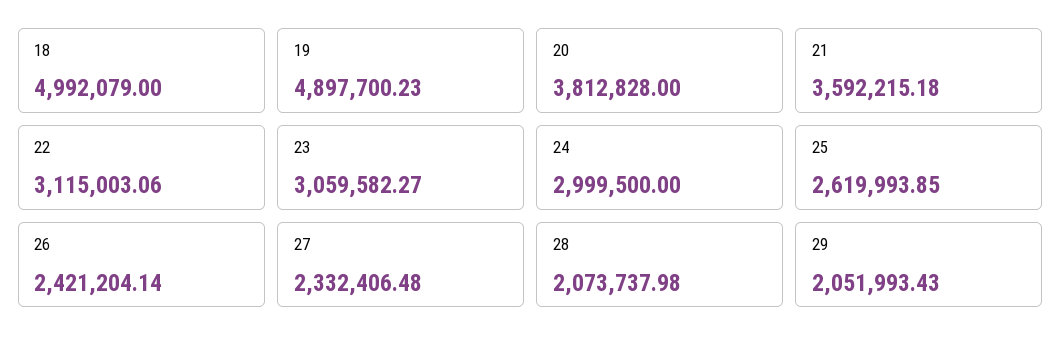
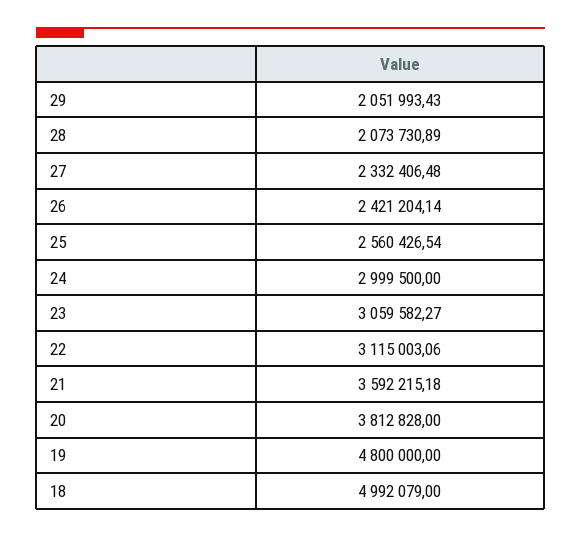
19: 4897700.23 -> 4800000
25: 2619993.85 -> 2560426.54
28: 2073737.98 -> 2073730.89

